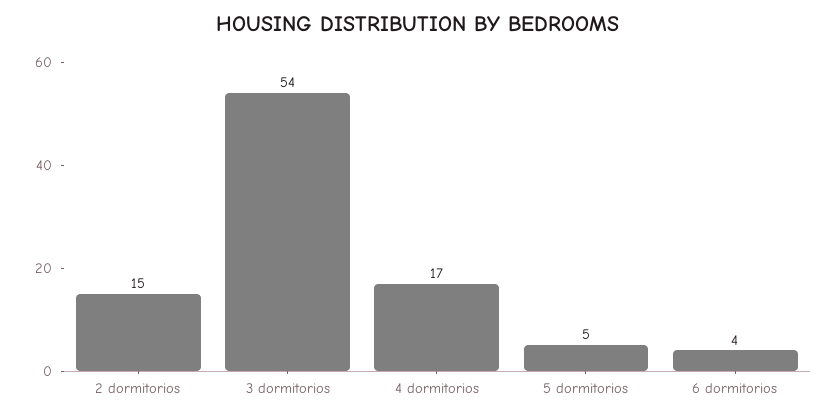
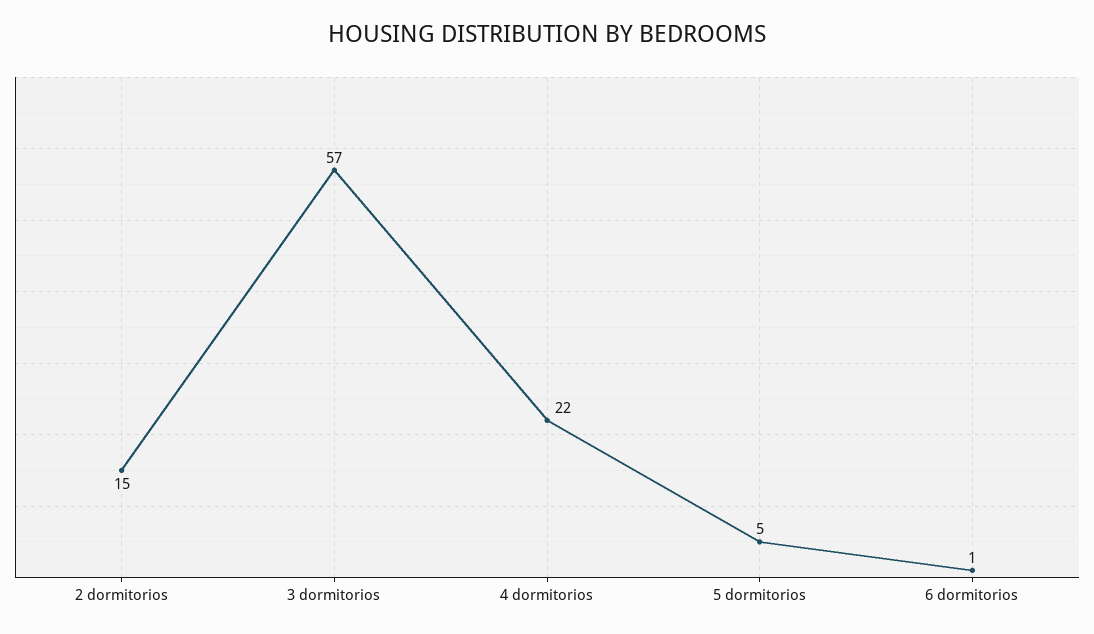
3 dormitorios: 54 -> 57
4 dormitorios: 17 -> 22
6 dormitorios: 4 -> 1

